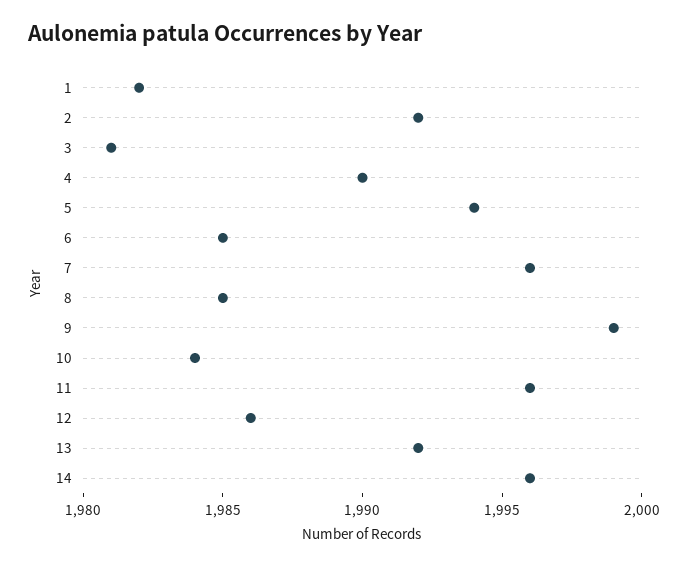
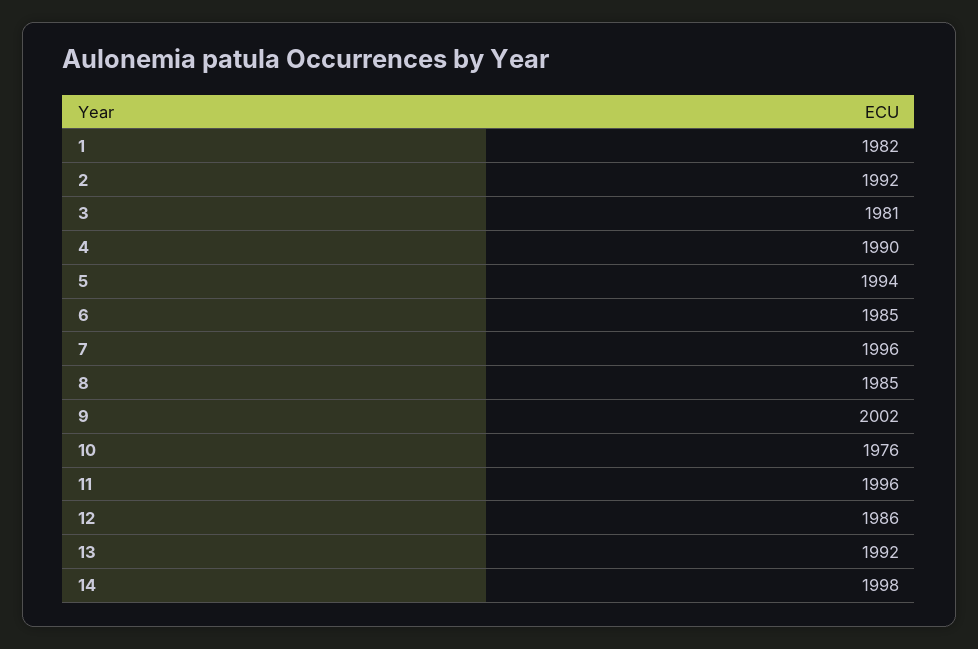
9: 1999 -> 2002
10: 1984 -> 1976
14: 1996 -> 1998

